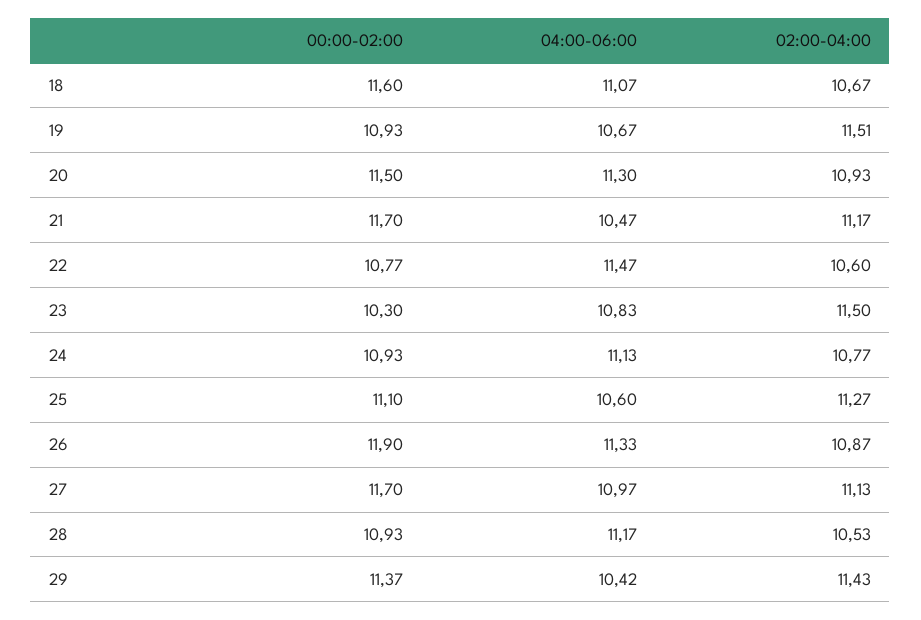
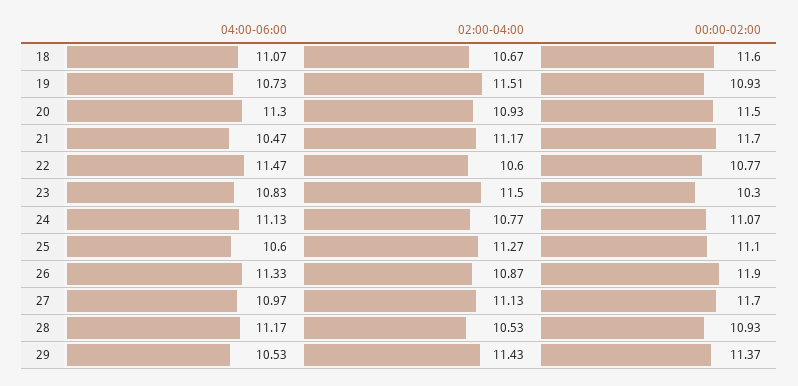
04:00-06:00, 19: 10.67 -> 10.73
00:00-02:00, 24: 10.93 -> 11.07
04:00-06:00, 29: 10.42 -> 10.53

